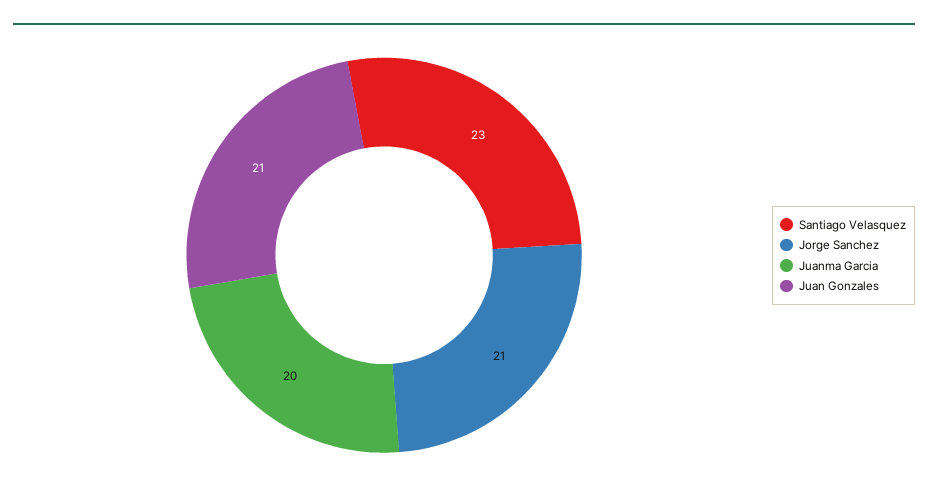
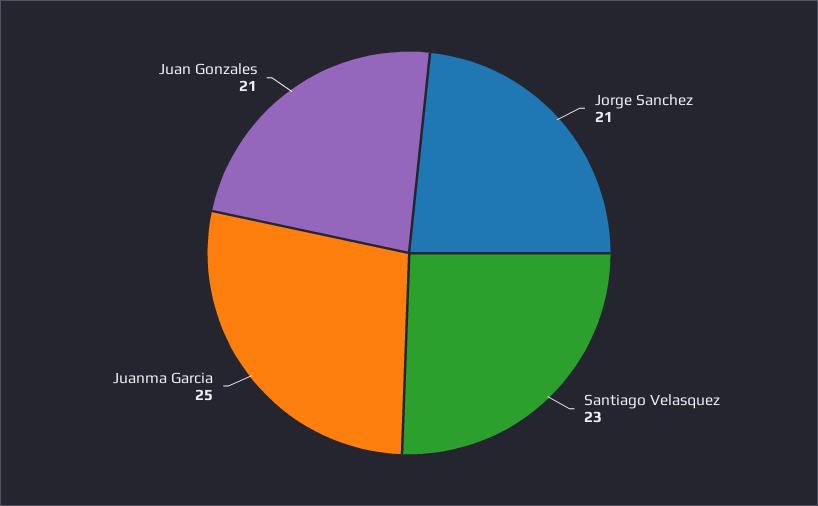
Juanma Garcia: 20 -> 25

